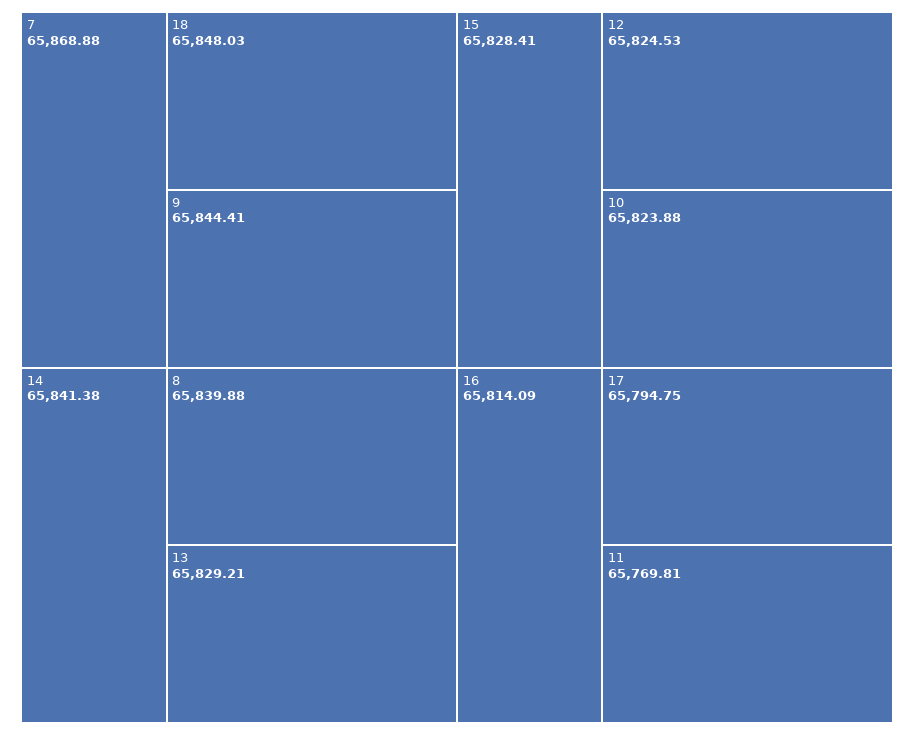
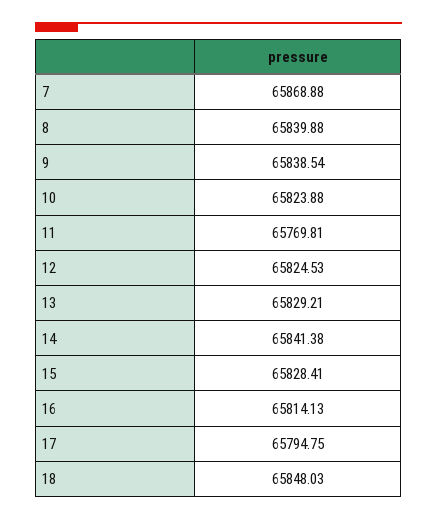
9: 65844.41 -> 65838.54
16: 65814.09 -> 65814.13

